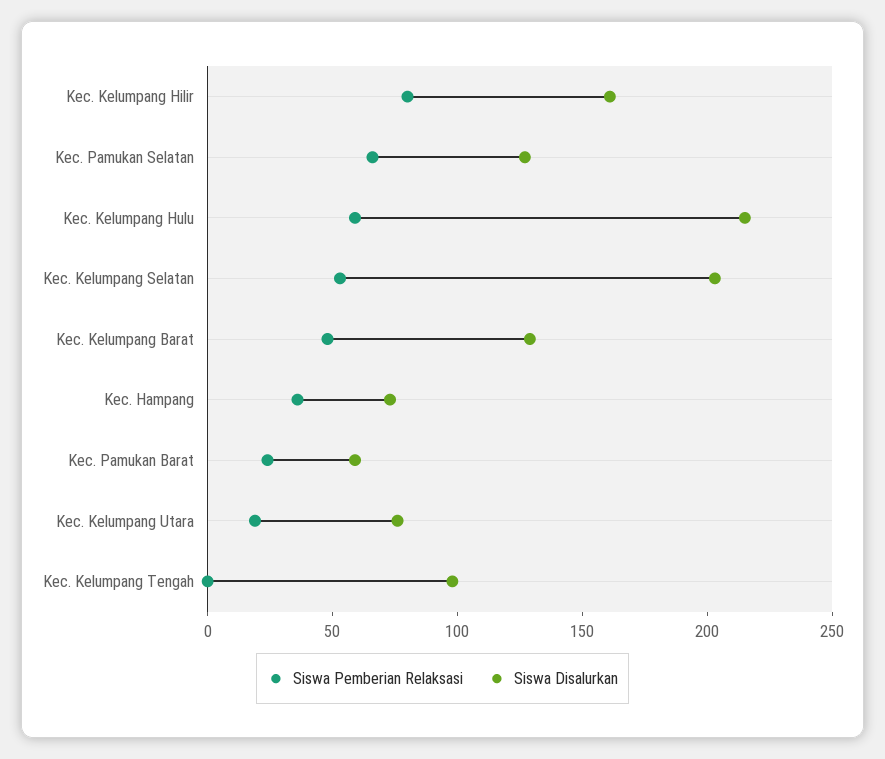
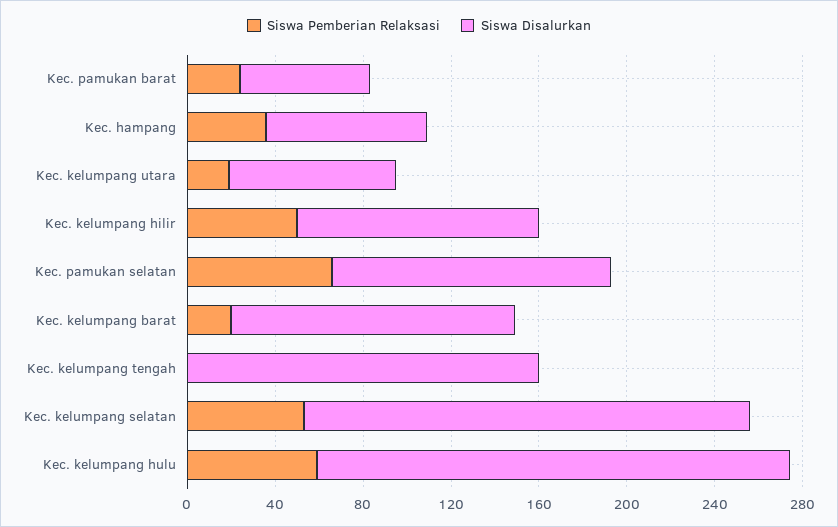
Siswa Pemberian Relaksasi, Kec. Kelumpang Hilir: 80 -> 50
Siswa Disalurkan, Kec. Kelumpang Hilir: 160 -> 110
Siswa Pemberian Relaksasi, Kec. Kelumpang Barat: 50 -> 20
Siswa Disalurkan, Kec. Kelumpang Tengah: 100 -> 160

